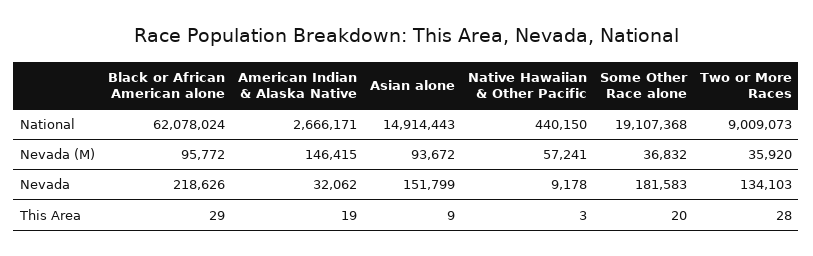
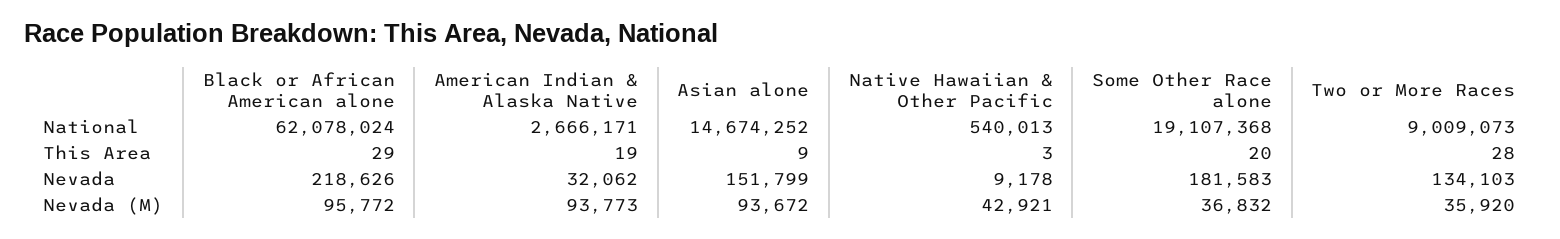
Asian alone, National: 14914443 -> 14674252
Native Hawaiian & Other Pacific, National: 440150 -> 540013
American Indian & Alaska Native, Nevada (M): 146415 -> 93773
Native Hawaiian & Other Pacific, Nevada (M): 57241 -> 42921

